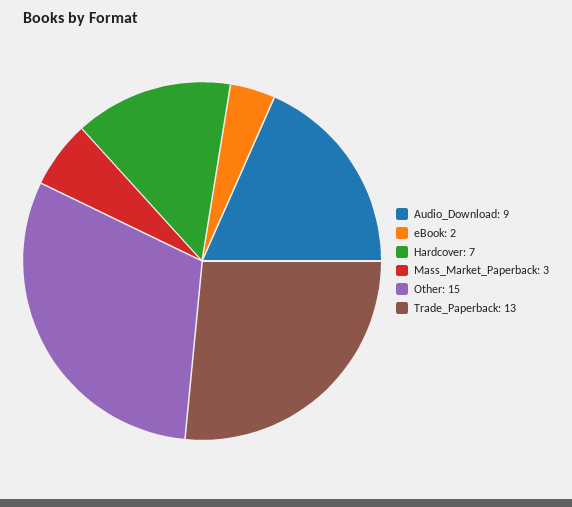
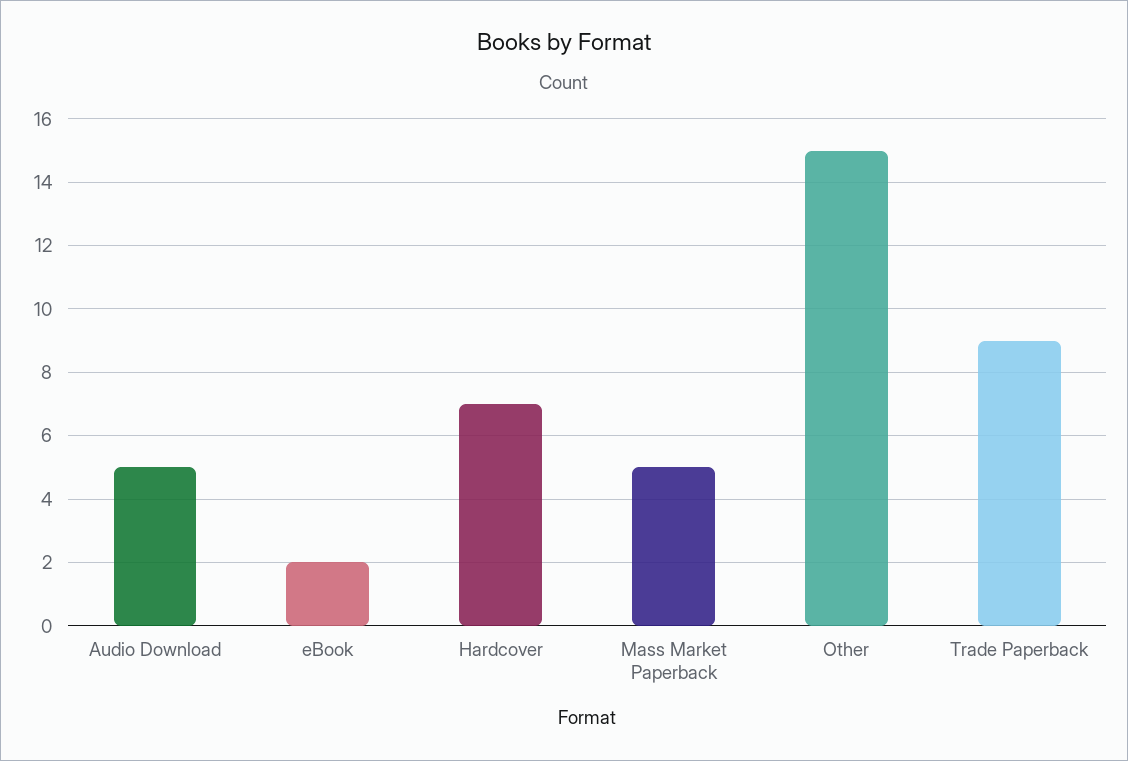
Audio_Download: 9 -> 5
Mass_Market_Paperback: 3 -> 5
Trade_Paperback: 13 -> 9

